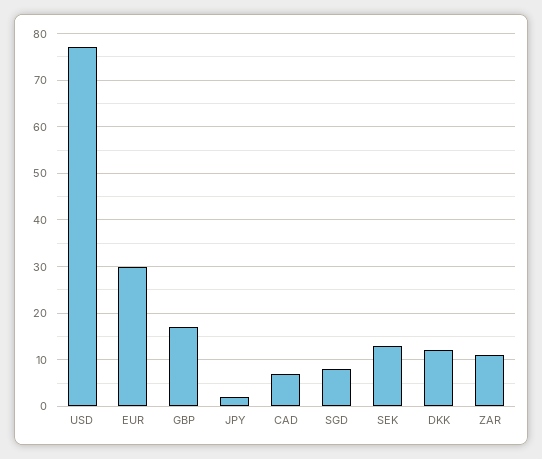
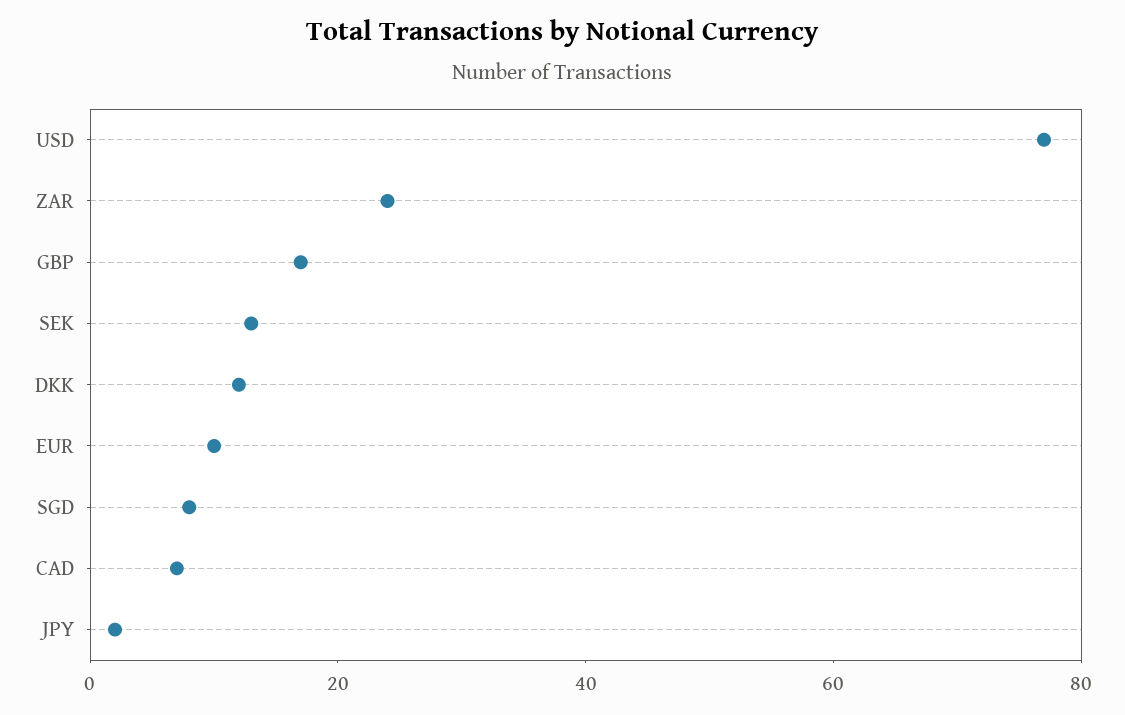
EUR: 30 -> 10
ZAR: 10 -> 25

